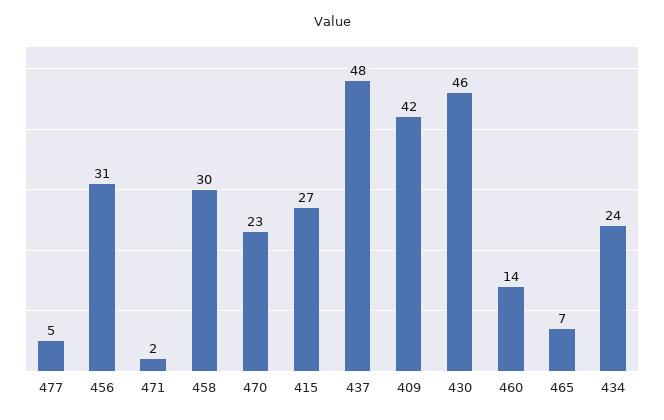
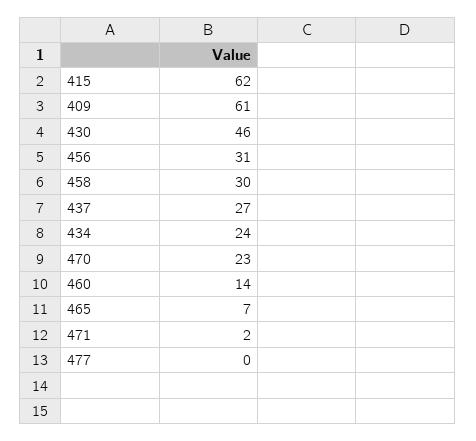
477: 5 -> 0
415: 27 -> 62
437: 48 -> 27
409: 42 -> 61

